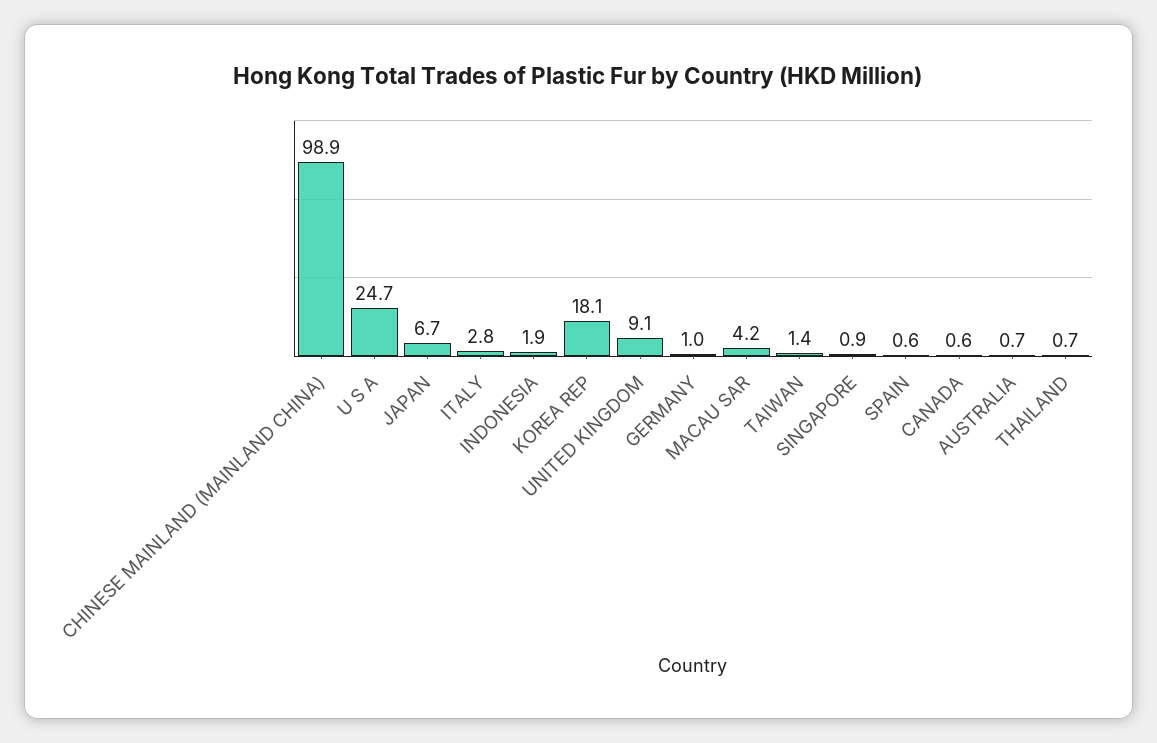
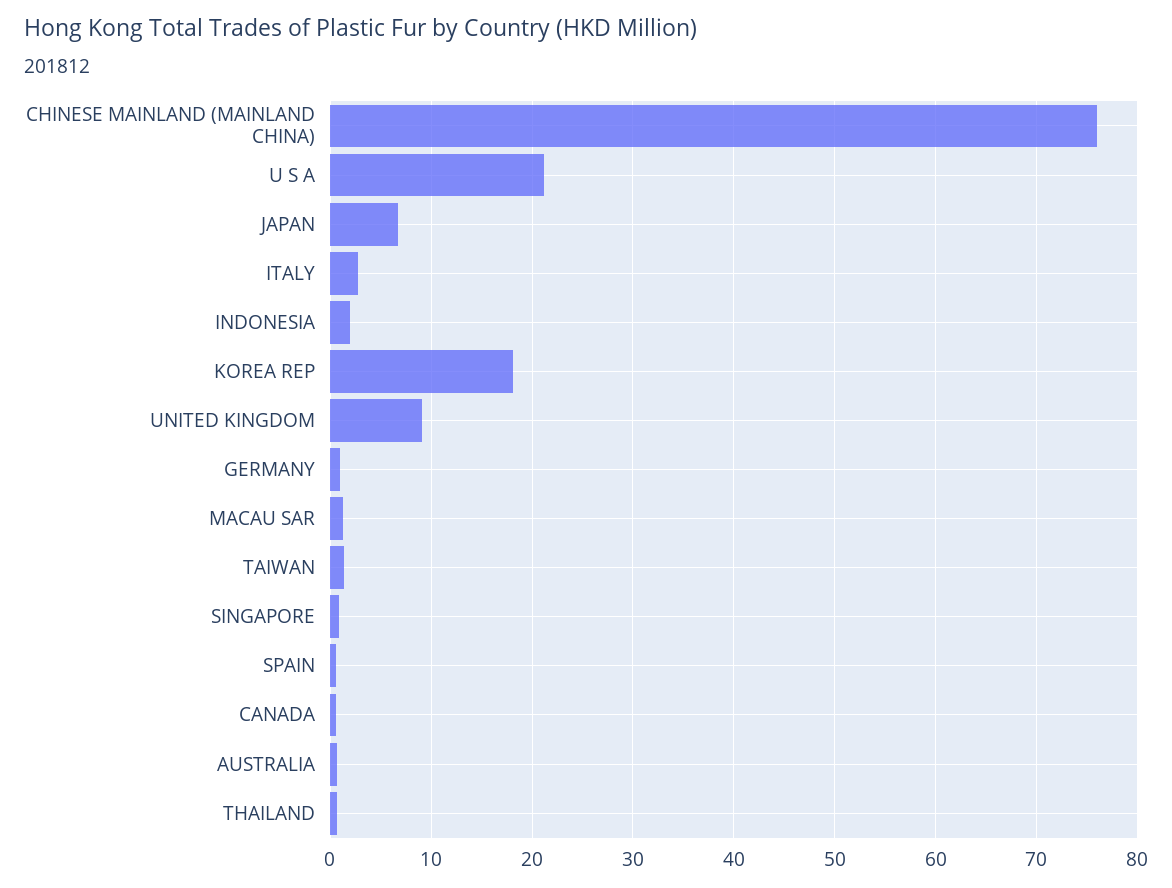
CHINESE MAINLAND (MAINLAND CHINA): 98.9 -> 76
U S A: 24.7 -> 21
MACAU SAR: 4.2 -> 1

